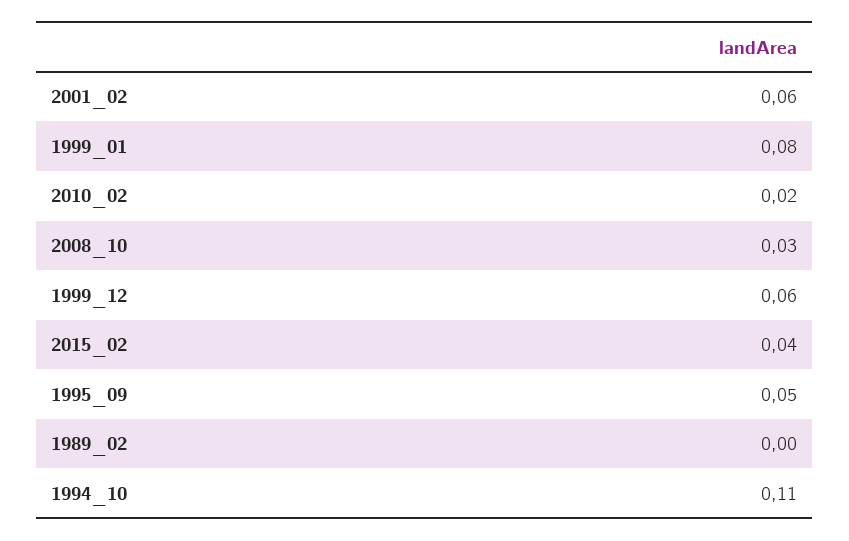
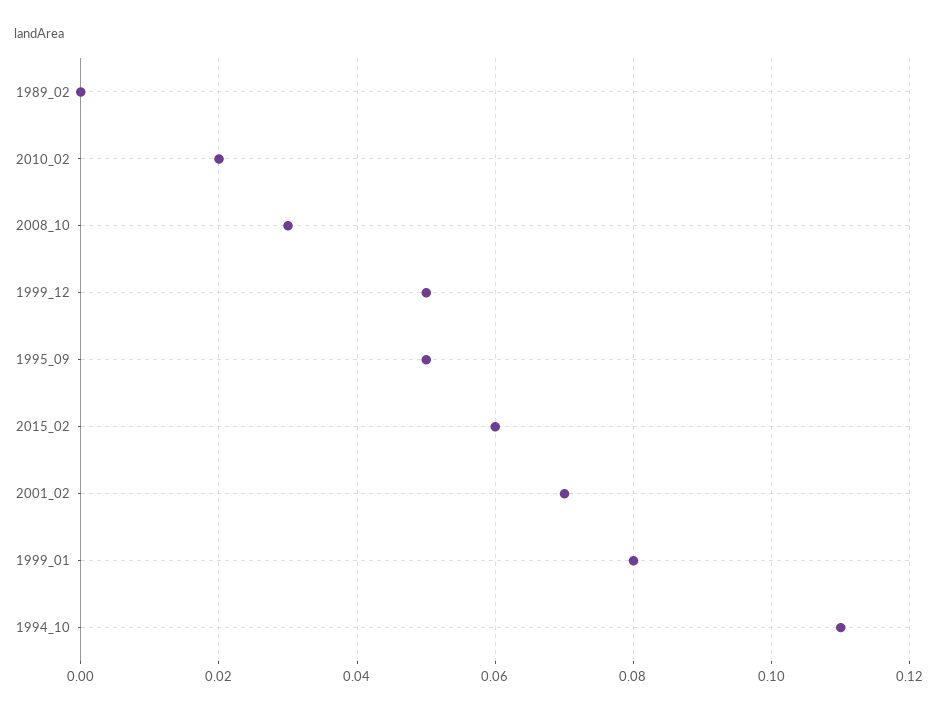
2001_02: 0.06 -> 0.07
1999_12: 0.06 -> 0.05
2015_02: 0.04 -> 0.06

